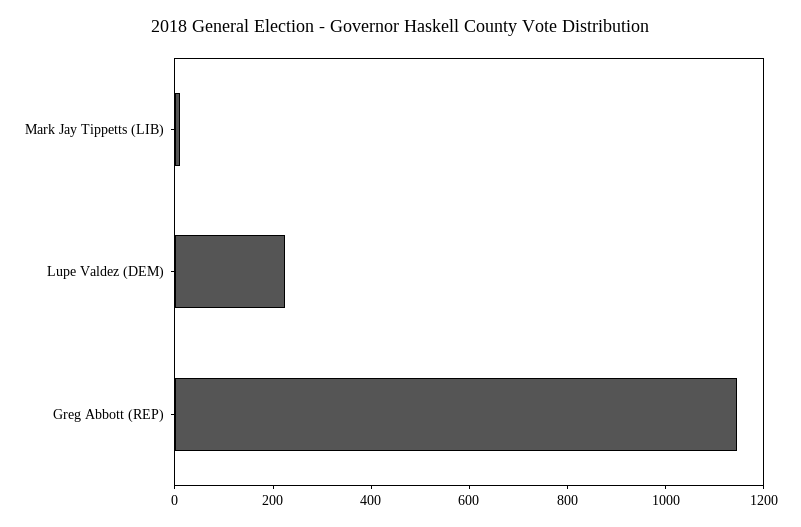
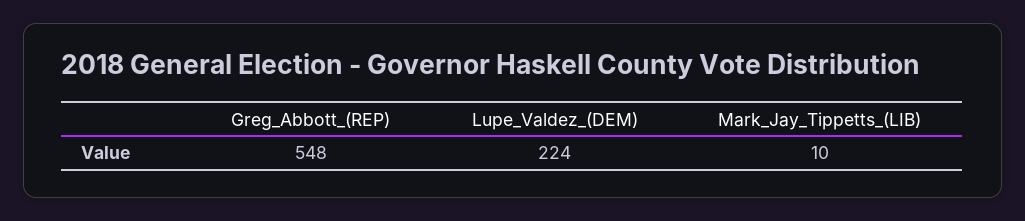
Greg Abbott (REP): 1150 -> 548

